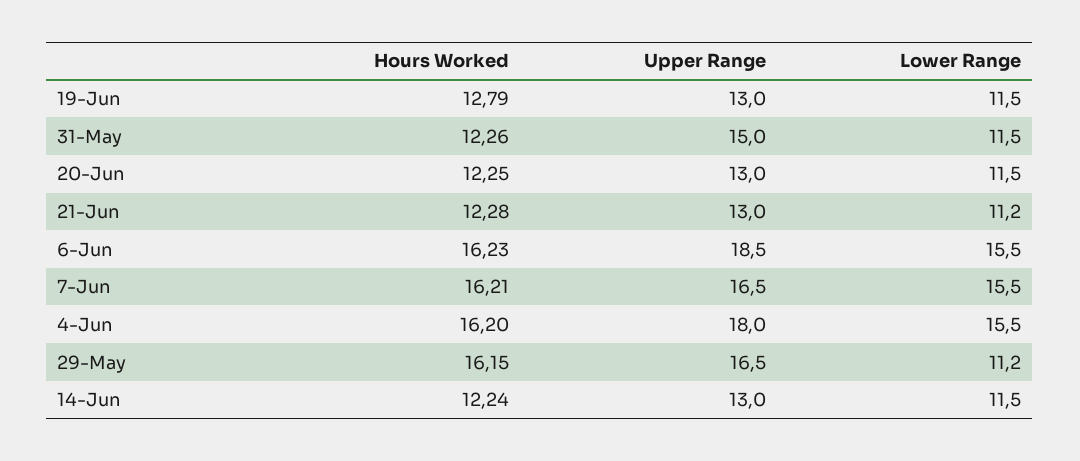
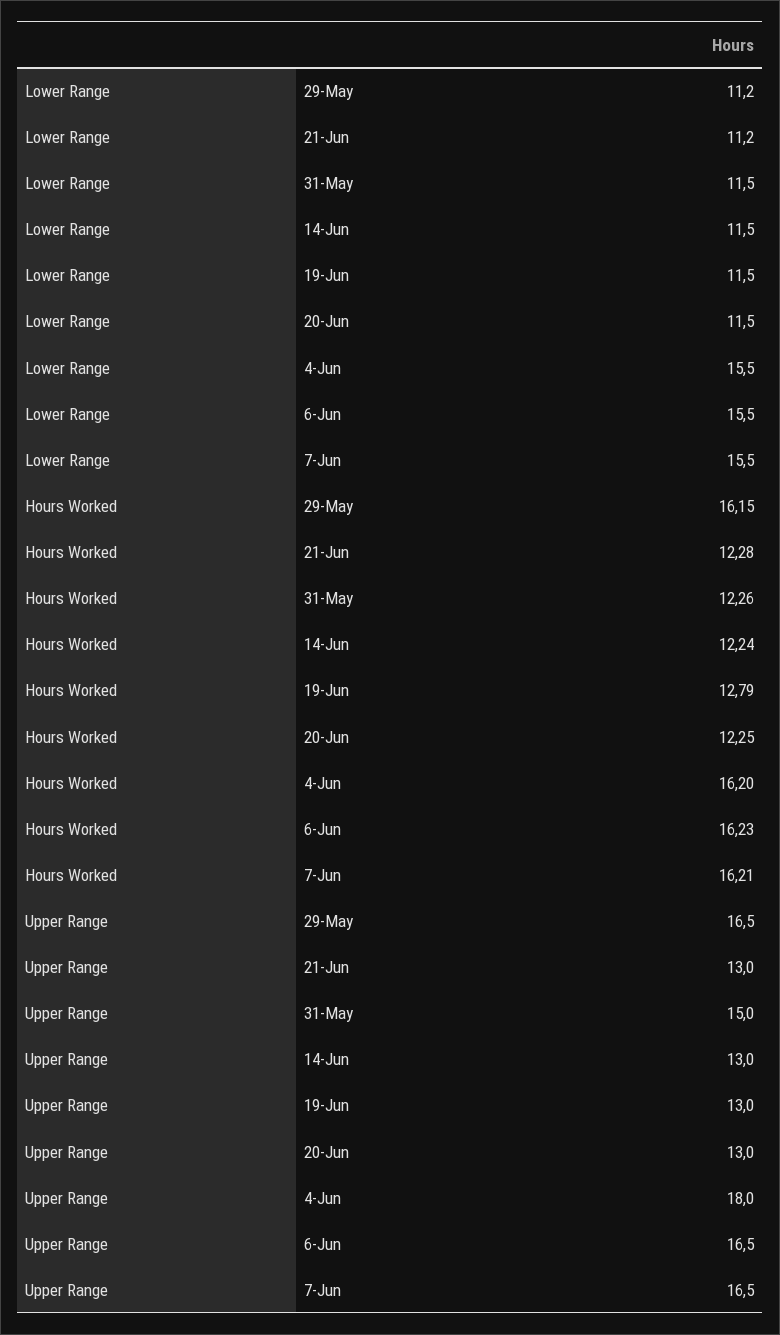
Upper Range, 6-Jun: 18.5 -> 16.5

